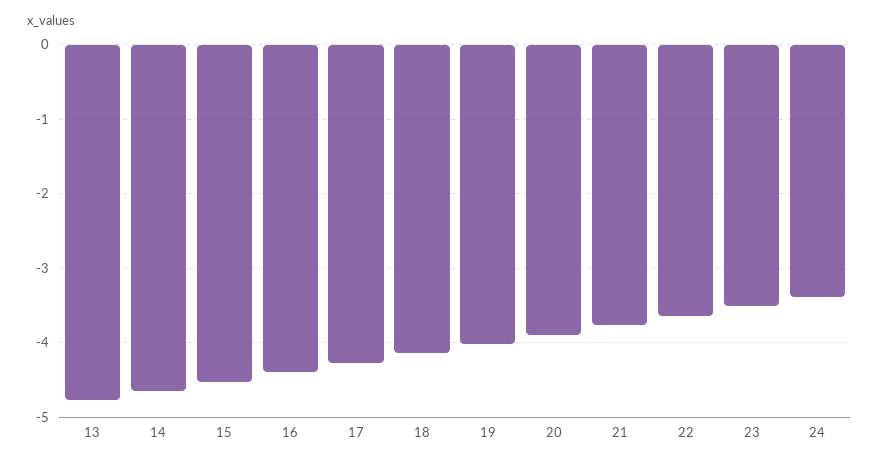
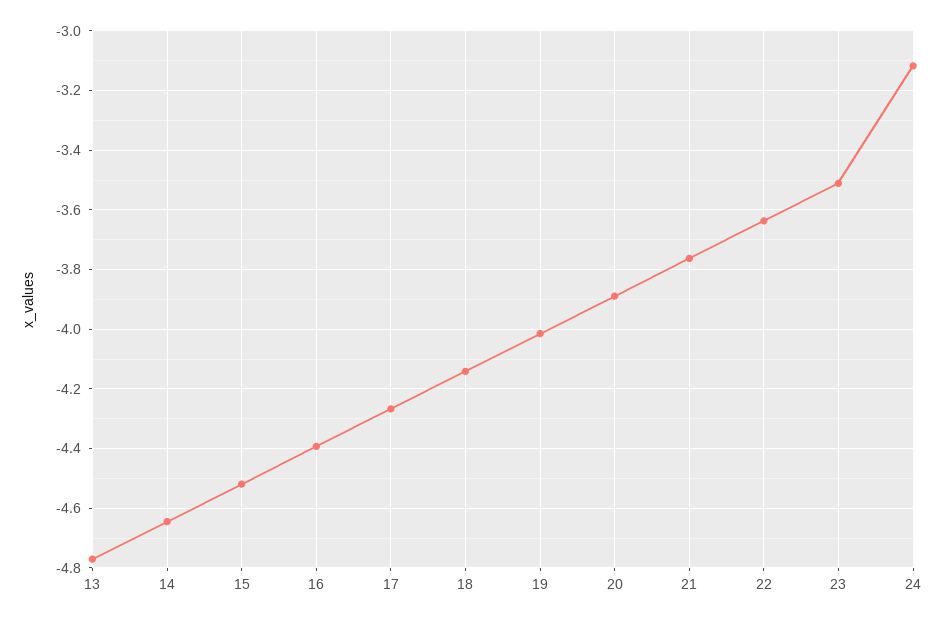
24: -3.4 -> -3.125

